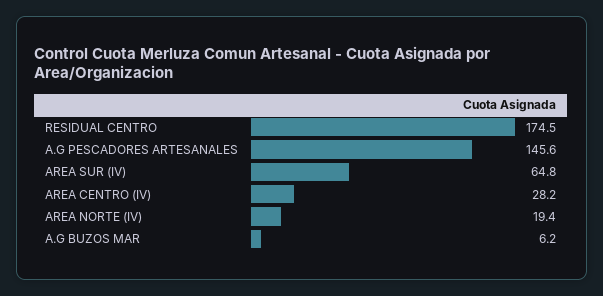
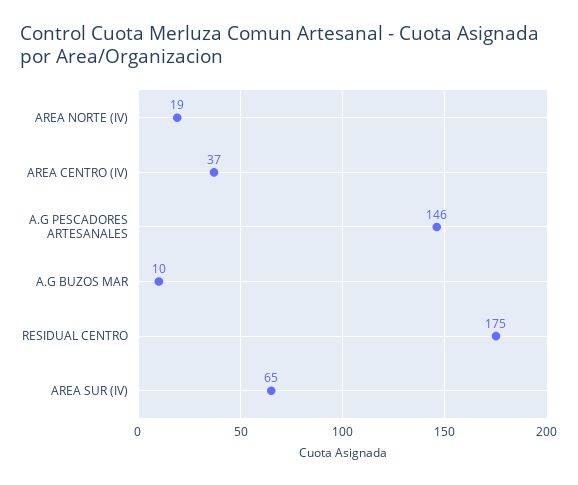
AREA CENTRO (IV): 28.2 -> 37
A.G BUZOS MAR: 6.2 -> 10

